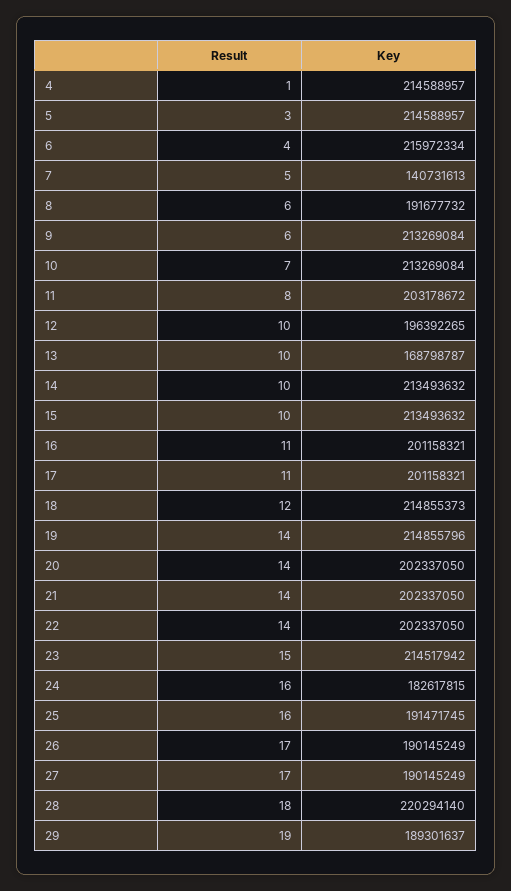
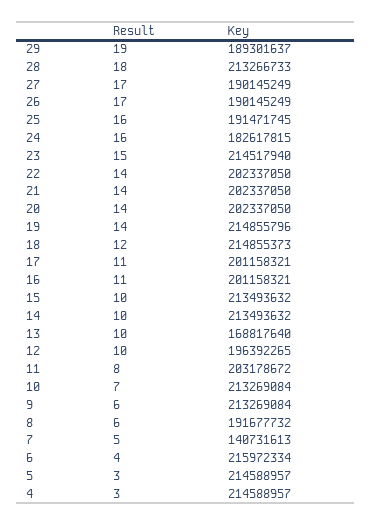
Result, 4: 1 -> 3
Key, 13: 168798787 -> 168817640
Key, 23: 214517942 -> 214517940
Key, 28: 220294140 -> 213266733

